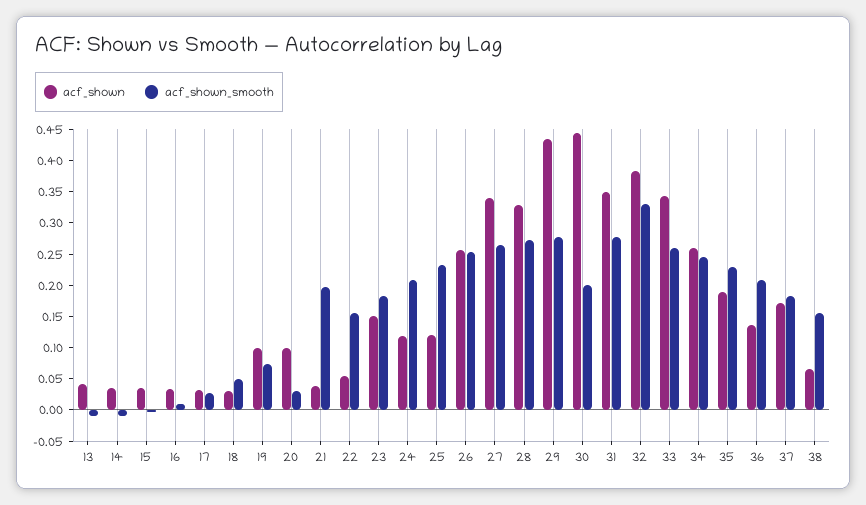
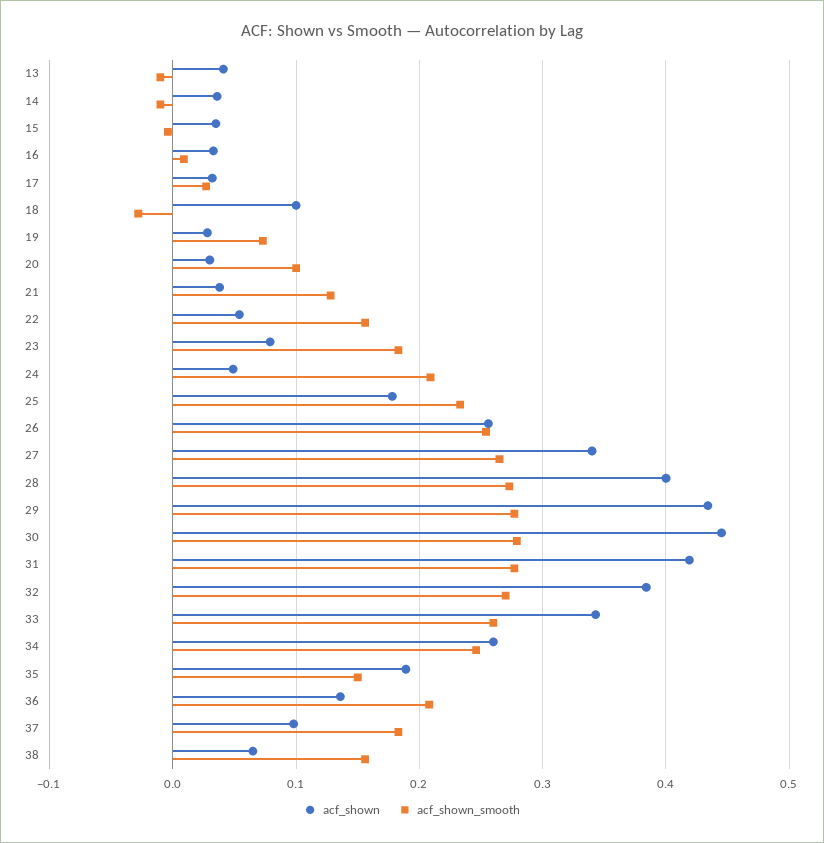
acf_shown, 18: 0.025 -> 0.1
acf_shown_smooth, 18: 0.05 -> -0.03
acf_shown, 19: 0.1 -> 0.03
acf_shown, 20: 0.1 -> 0.03
acf_shown_smooth, 20: 0.025 -> 0.1
acf_shown_smooth, 21: 0.2 -> 0.13
acf_shown, 23: 0.15 -> 0.08
acf_shown, 24: 0.125 -> 0.05
acf_shown, 25: 0.125 -> 0.18
acf_shown, 28: 0.325 -> 0.4
acf_shown_smooth, 30: 0.2 -> 0.28
acf_shown, 31: 0.35 -> 0.42
acf_shown_smooth, 32: 0.325 -> 0.27
acf_shown_smooth, 35: 0.225 -> 0.15
acf_shown, 37: 0.175 -> 0.1

